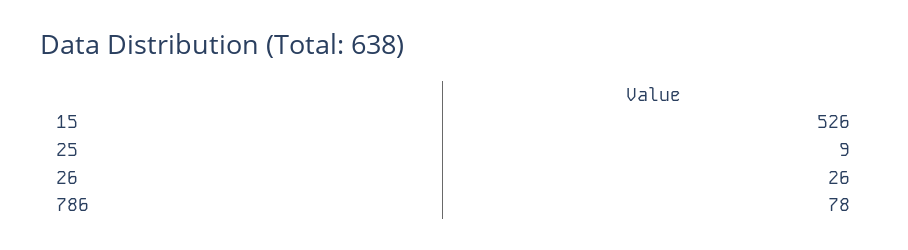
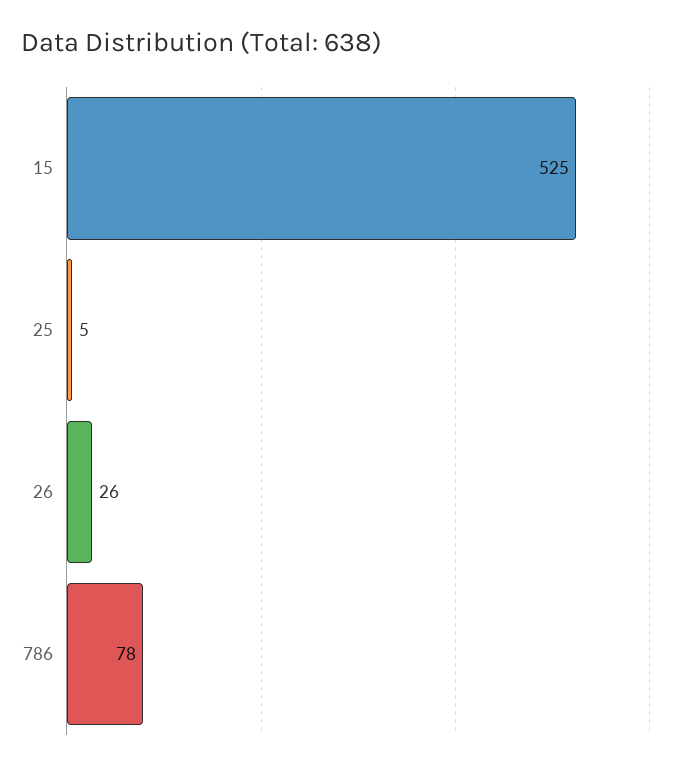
15: 526 -> 525
25: 9 -> 5

